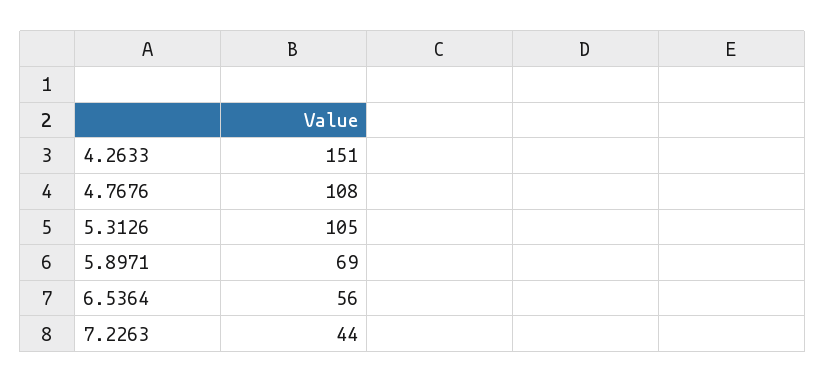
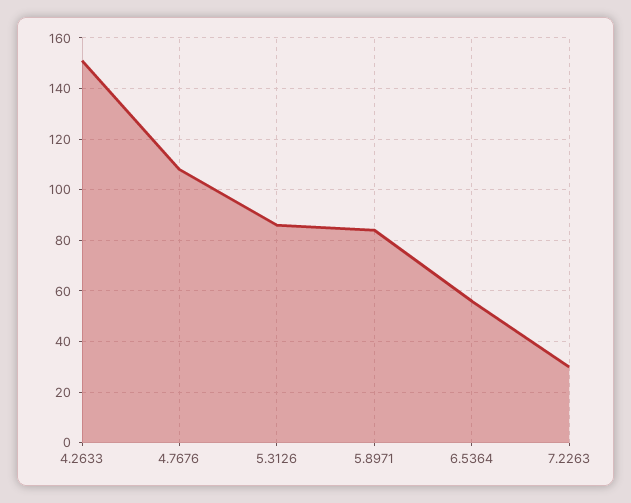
5.3126: 105 -> 85
5.8971: 69 -> 85
7.2263: 44 -> 30

